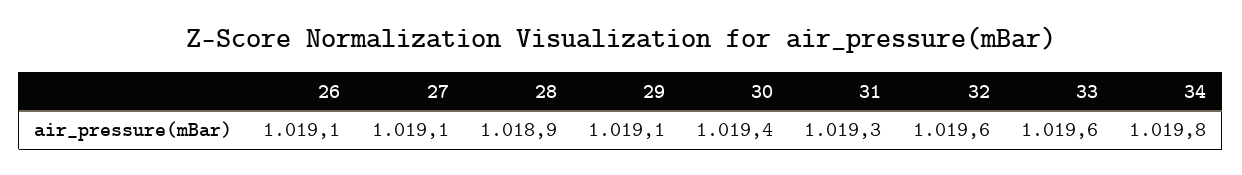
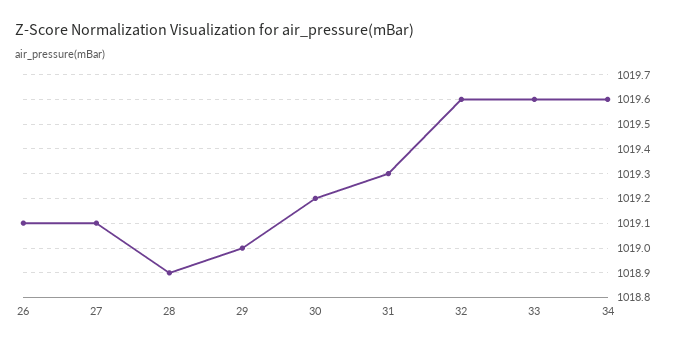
29: 1019.1 -> 1019
30: 1019.4 -> 1019.2
34: 1019.8 -> 1019.6

